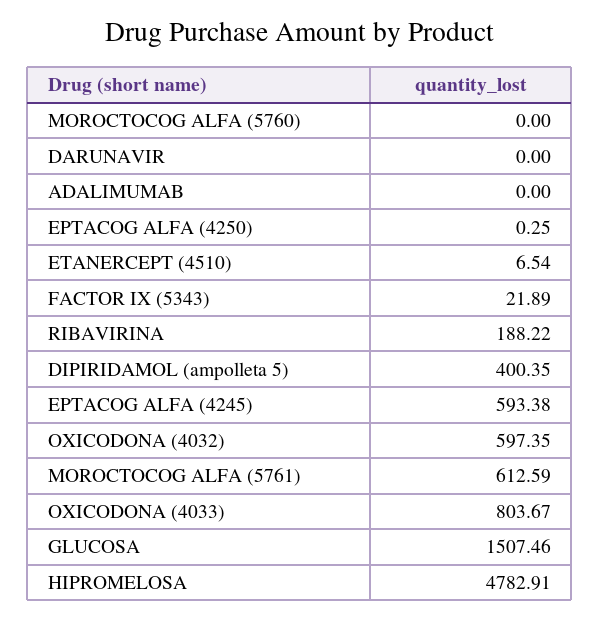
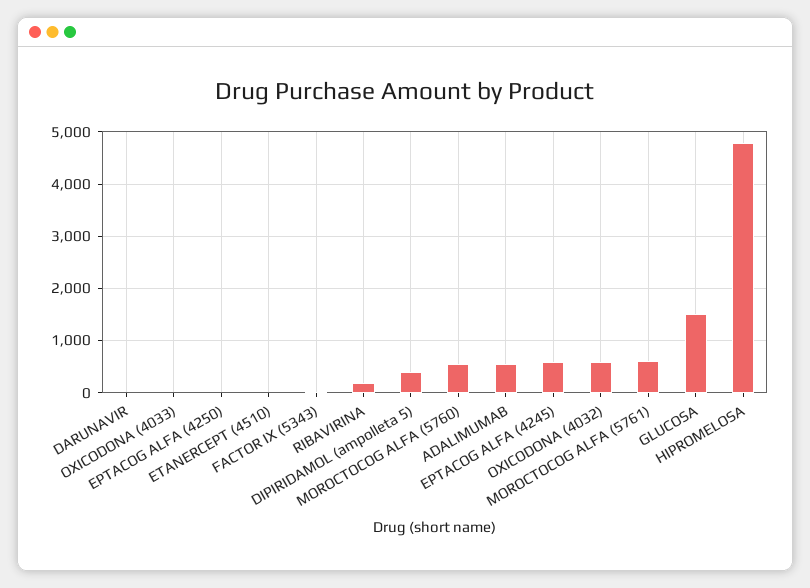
MOROCTOCOG ALFA (5760): 0 -> 600
ADALIMUMAB: 0 -> 600
OXICODONA (4033): 803.67 -> 0

